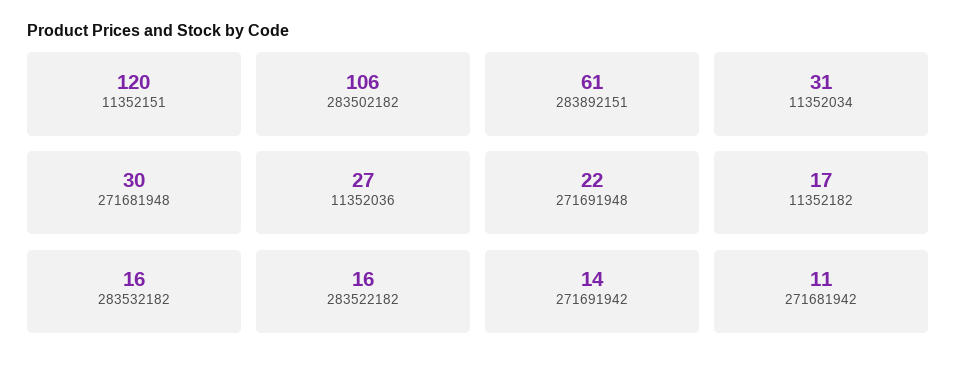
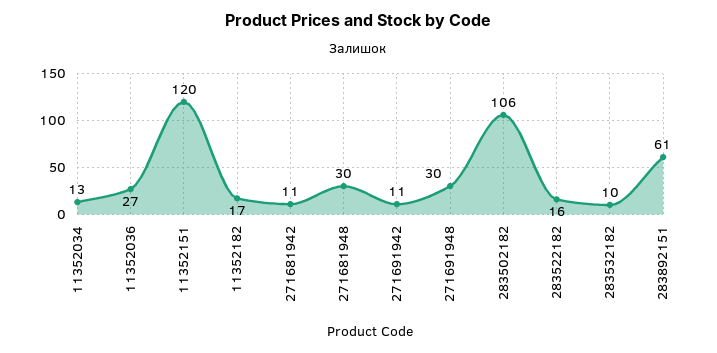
11352034: 31 -> 13
271691948: 22 -> 30
283532182: 16 -> 10
271691942: 14 -> 11

